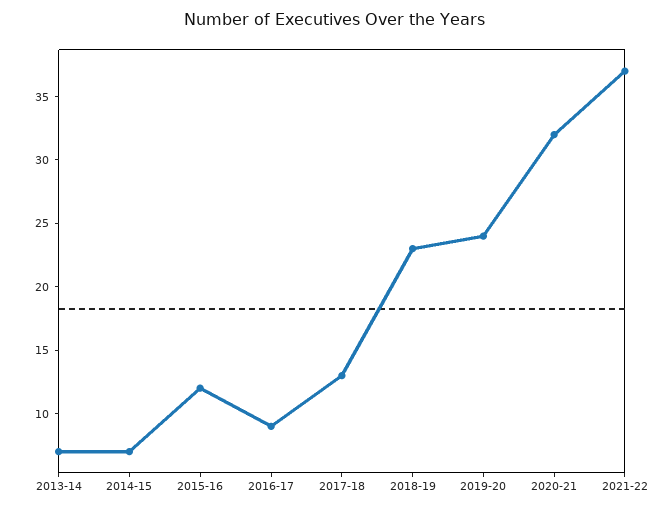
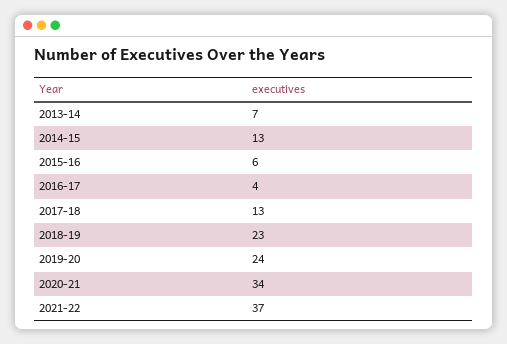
2014-15: 7 -> 13
2015-16: 12 -> 6
2016-17: 9 -> 4
2020-21: 32 -> 34

